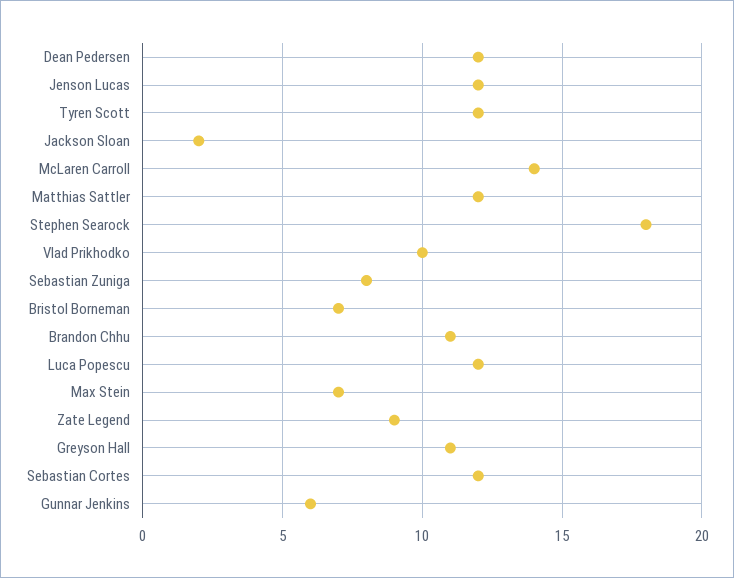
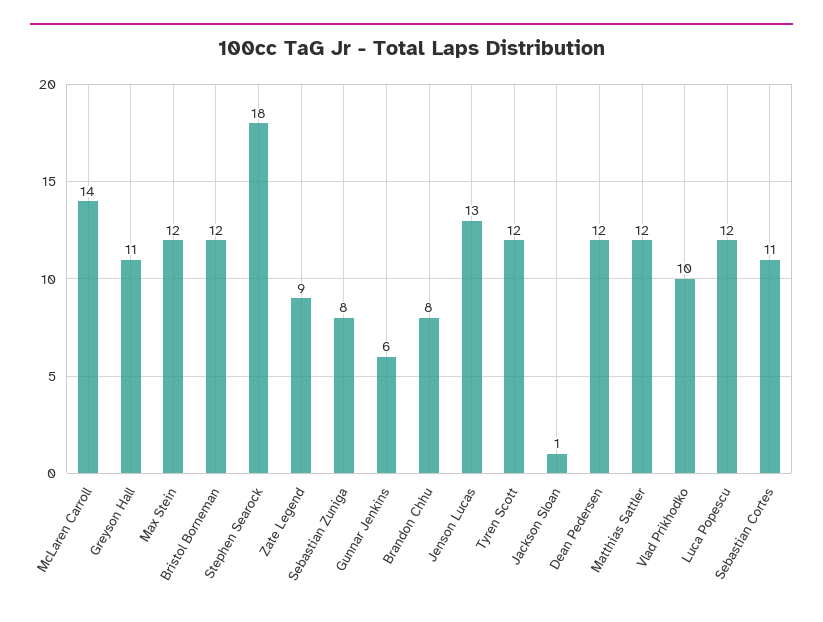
Jenson Lucas: 12 -> 13
Jackson Sloan: 2 -> 1
Bristol Borneman: 7 -> 12
Brandon Chhu: 11 -> 8
Max Stein: 7 -> 12
Sebastian Cortes: 12 -> 11

